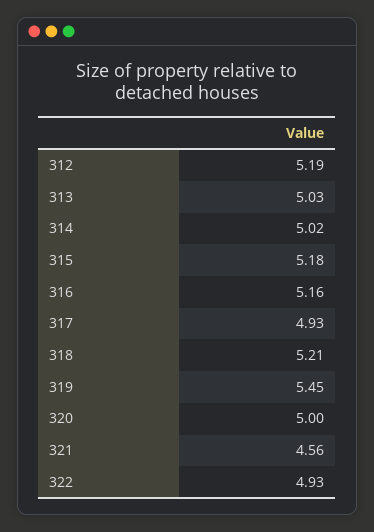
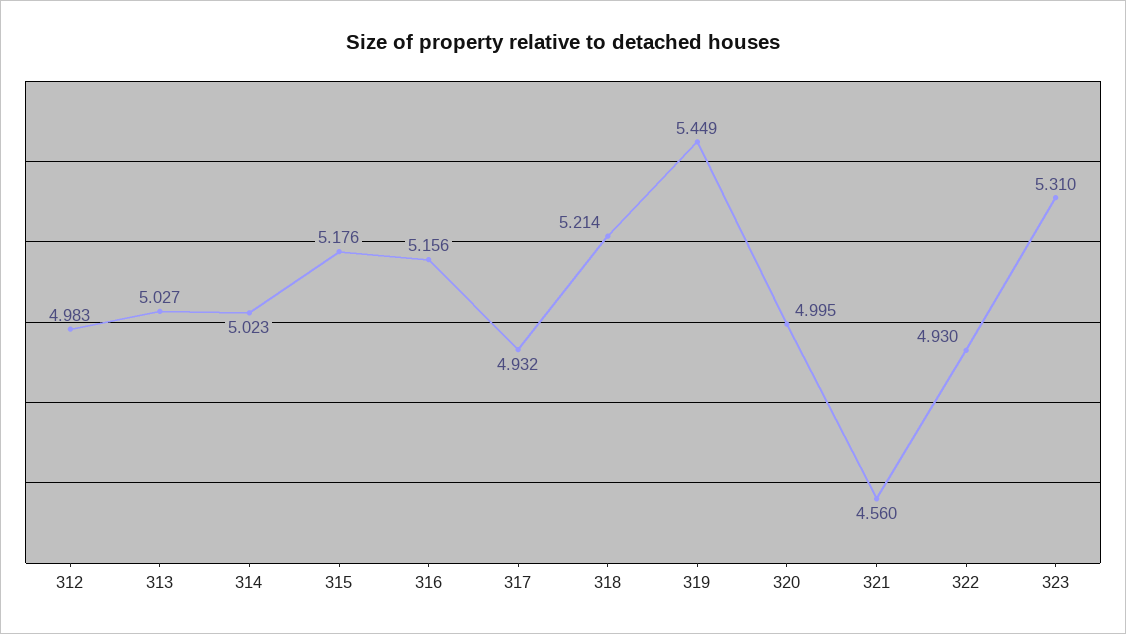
312: 5.19 -> 4.983
323: none -> 5.31

